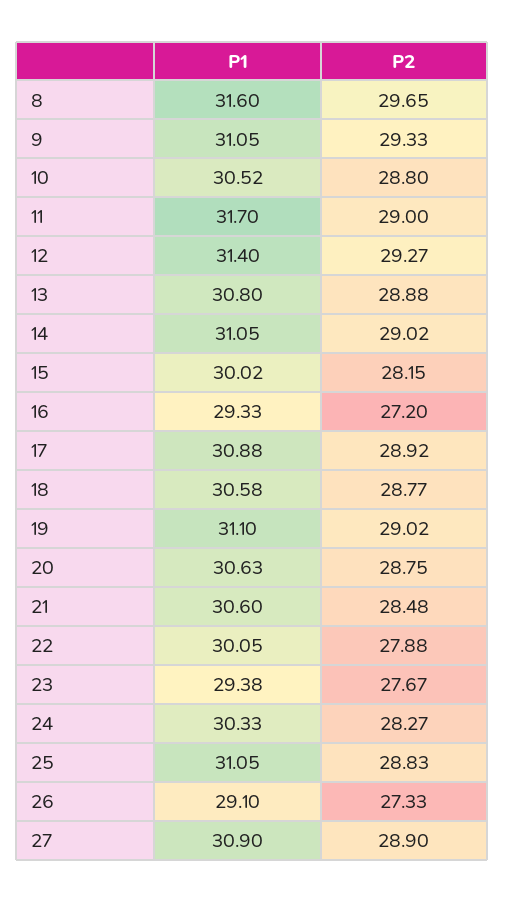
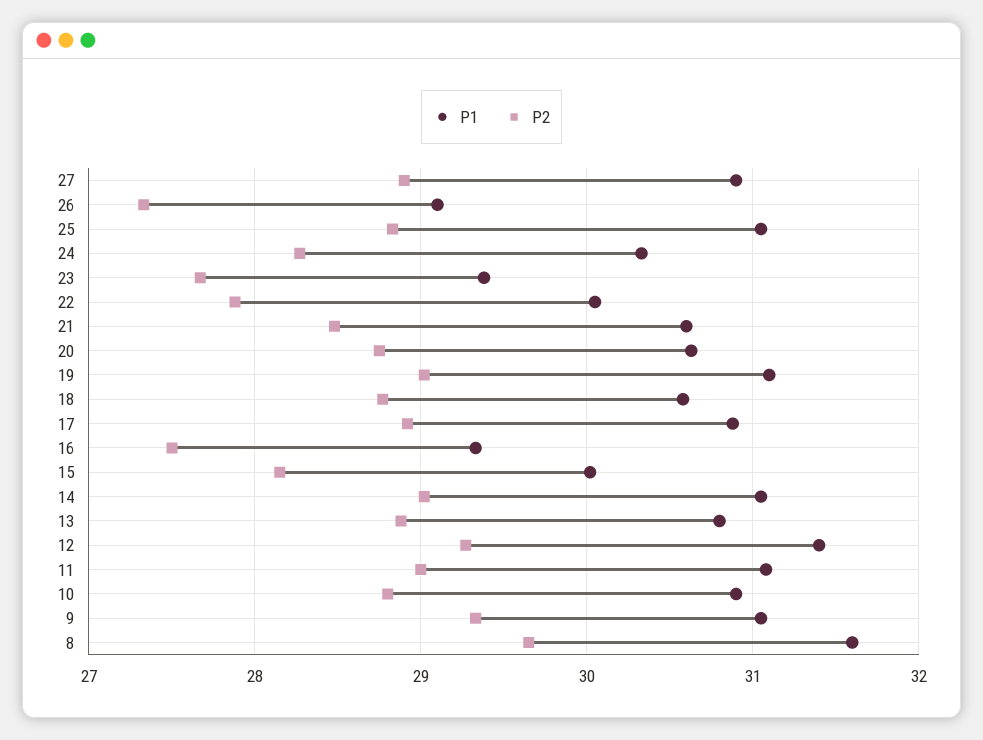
P1, 10: 30.52 -> 30.9
P1, 11: 31.7 -> 31.1
P2, 16: 27.2 -> 27.5

